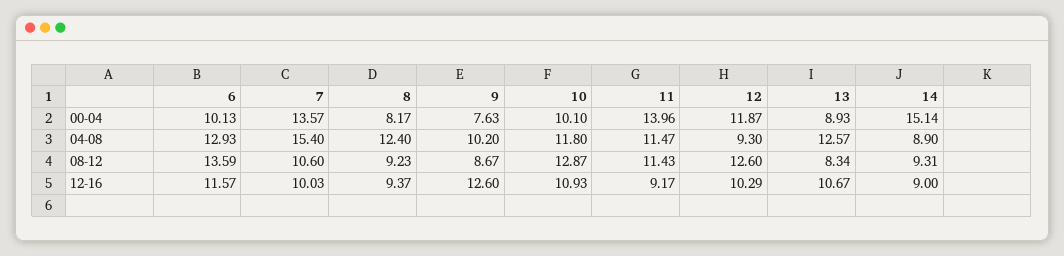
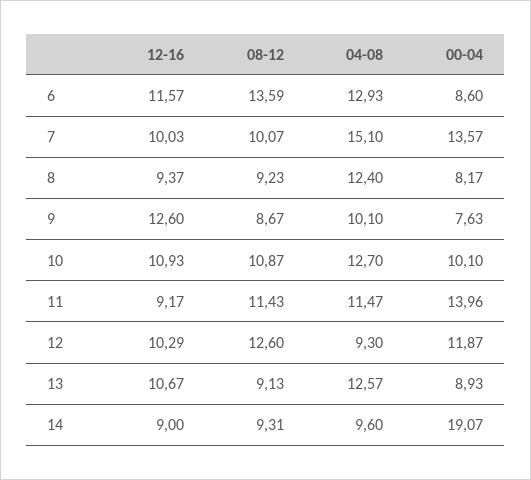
6, 00-04: 10.13 -> 8.6
14, 00-04: 15.14 -> 19.07
7, 04-08: 15.4 -> 15.1
9, 04-08: 10.2 -> 10.1
10, 04-08: 11.8 -> 12.7
14, 04-08: 8.9 -> 9.6
7, 08-12: 10.6 -> 10.07
10, 08-12: 12.87 -> 10.87
13, 08-12: 8.34 -> 9.13

